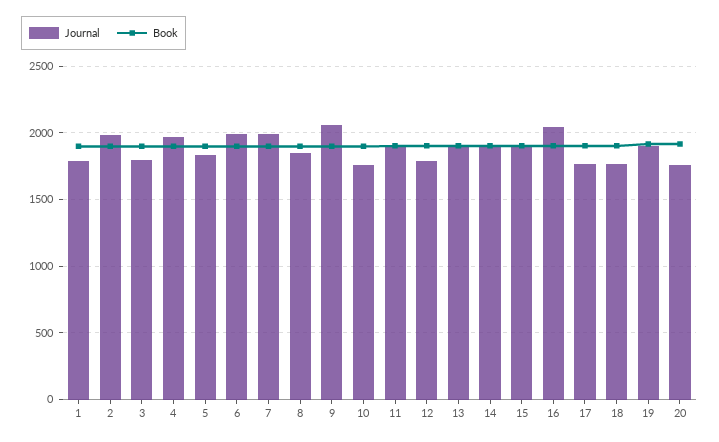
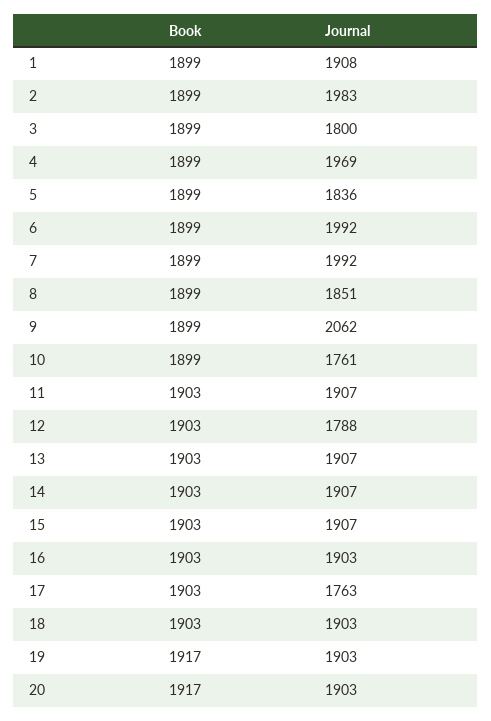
Journal, 1: 1800 -> 1908
Journal, 16: 2050 -> 1903
Journal, 18: 1750 -> 1903
Journal, 20: 1750 -> 1903

